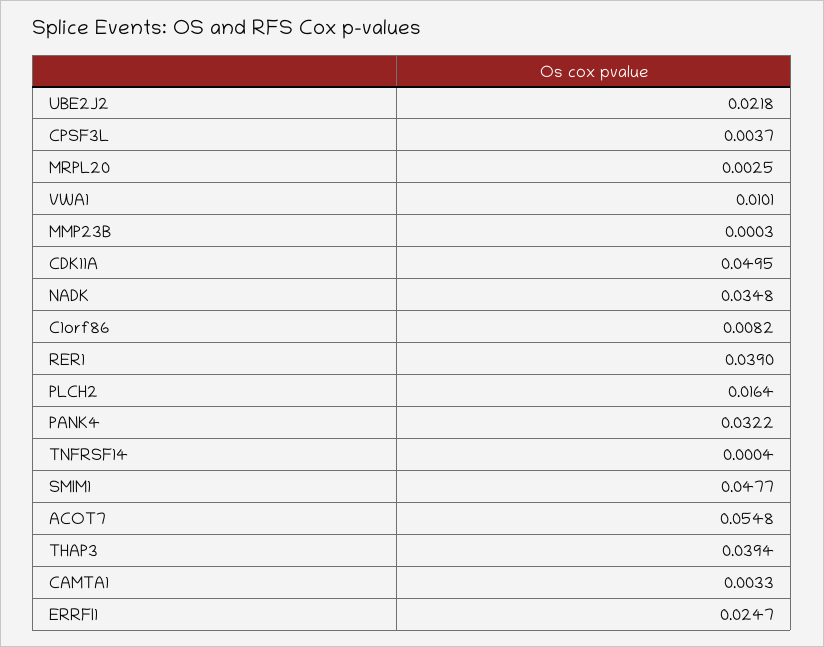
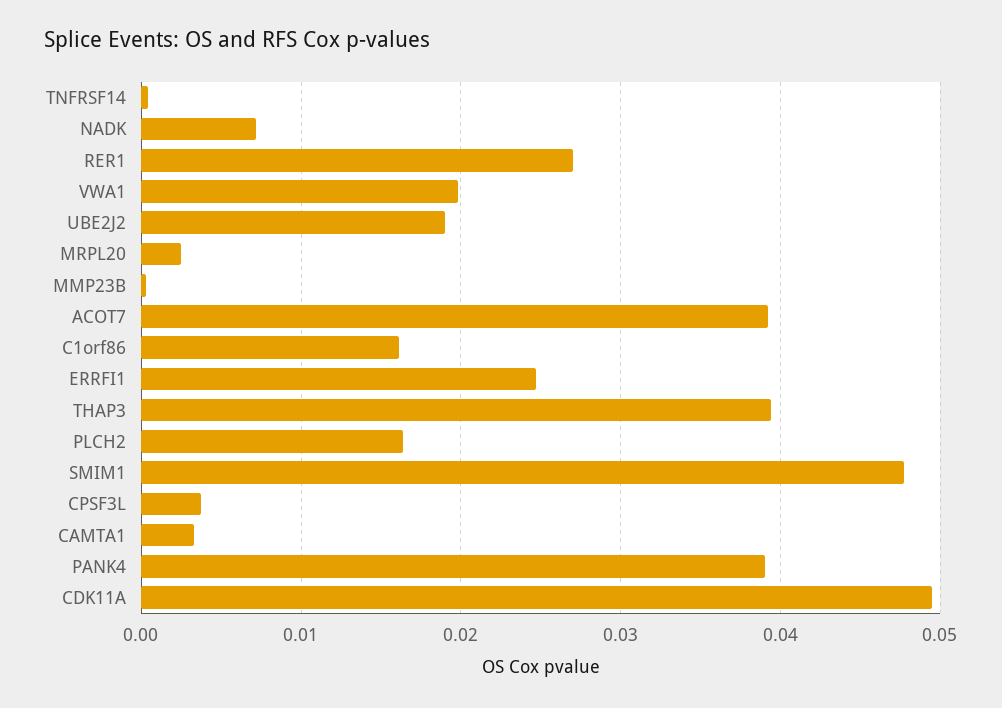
UBE2J2: 0.0218 -> 0.019
VWA1: 0.0101 -> 0.02
NADK: 0.0348 -> 0.007
C1orf86: 0.0082 -> 0.016
RER1: 0.039 -> 0.027
PANK4: 0.0322 -> 0.039
ACOT7: 0.0548 -> 0.039

